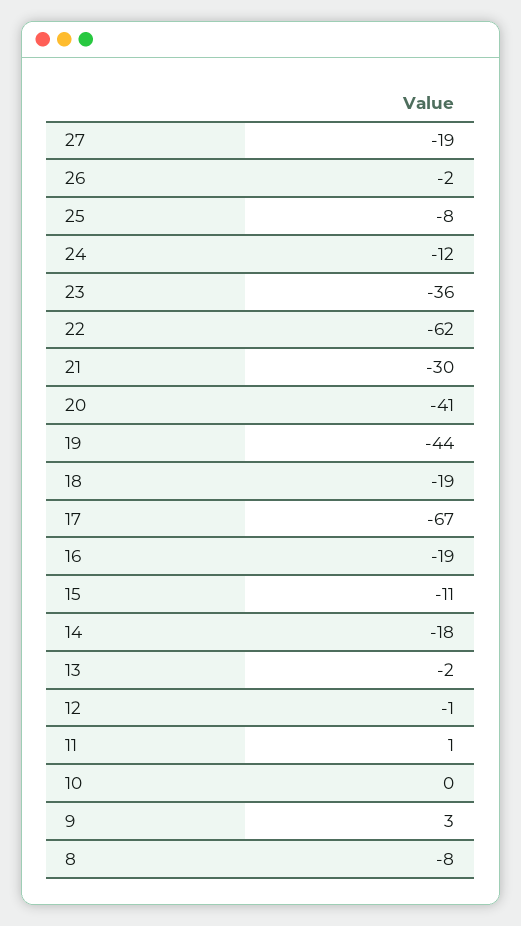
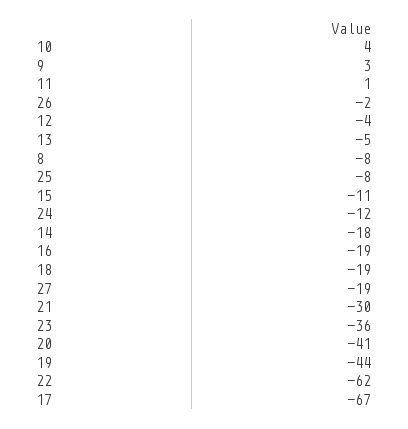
13: -2 -> -5
12: -1 -> -4
10: 0 -> 4

